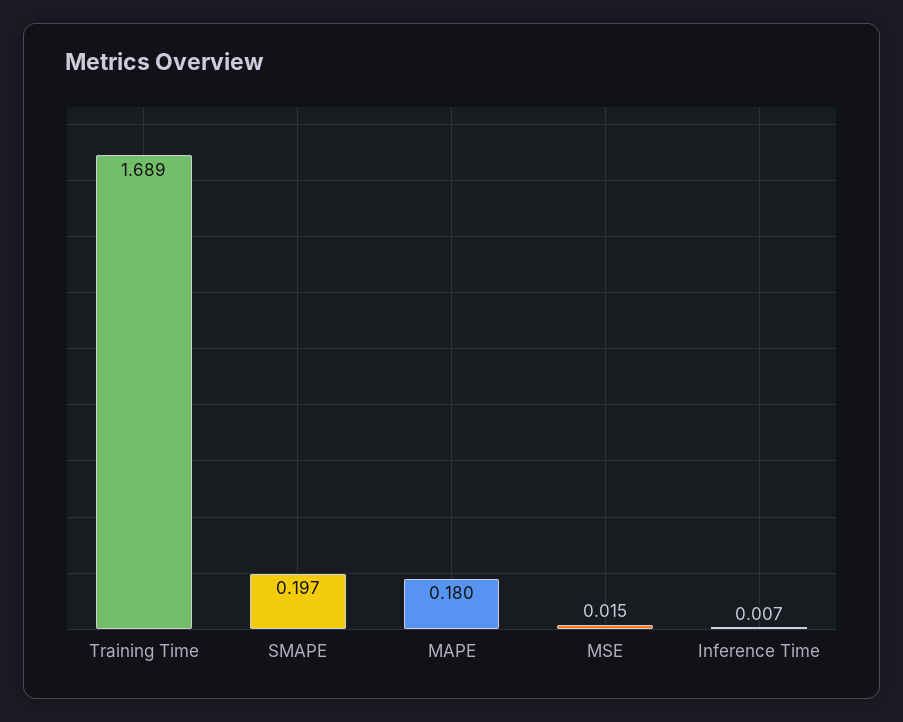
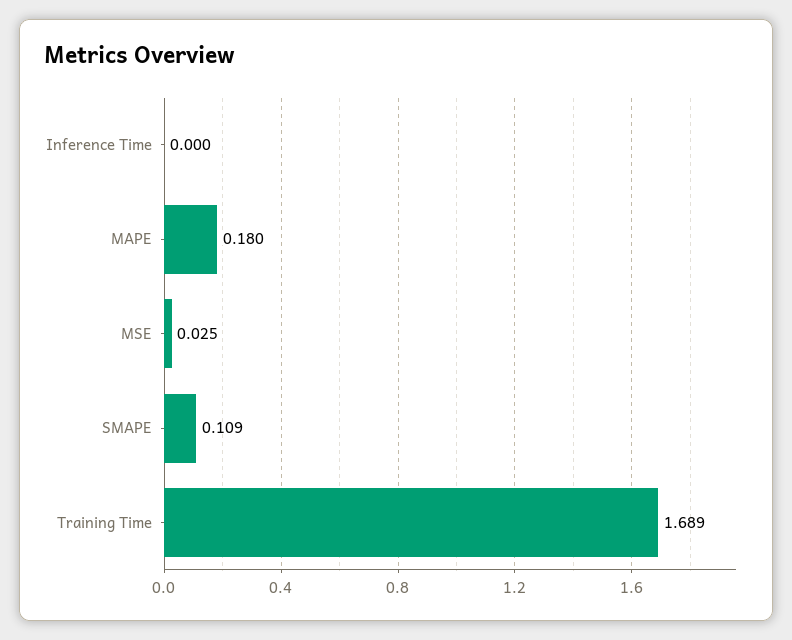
SMAPE: 0.197 -> 0.109
MSE: 0.015 -> 0.025
Inference Time: 0.007 -> 0

